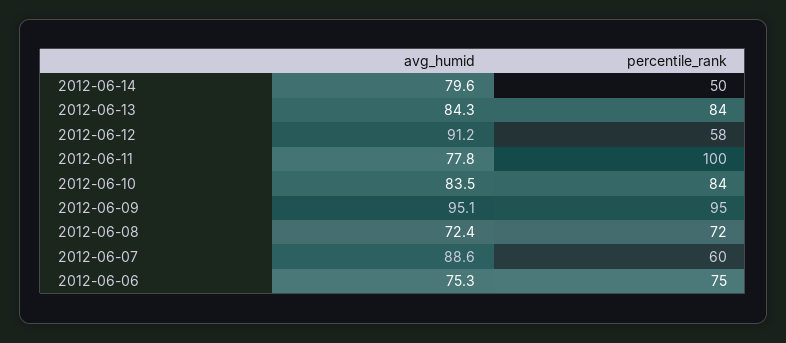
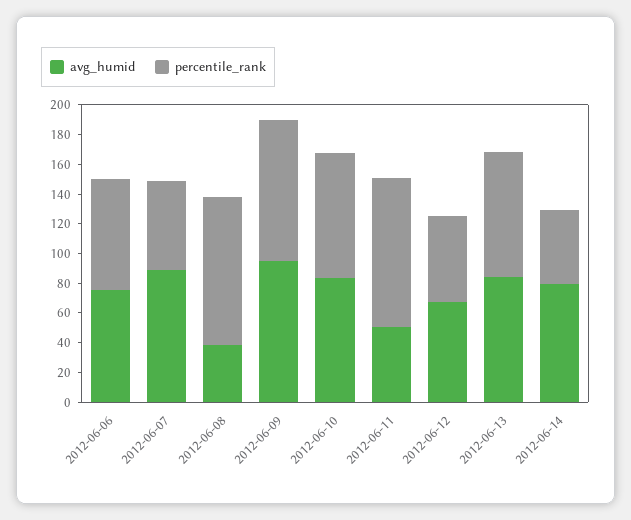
avg_humid, 2012-06-12: 91.2 -> 70
avg_humid, 2012-06-11: 77.8 -> 50
avg_humid, 2012-06-08: 72.4 -> 40
percentile_rank, 2012-06-08: 72 -> 100

